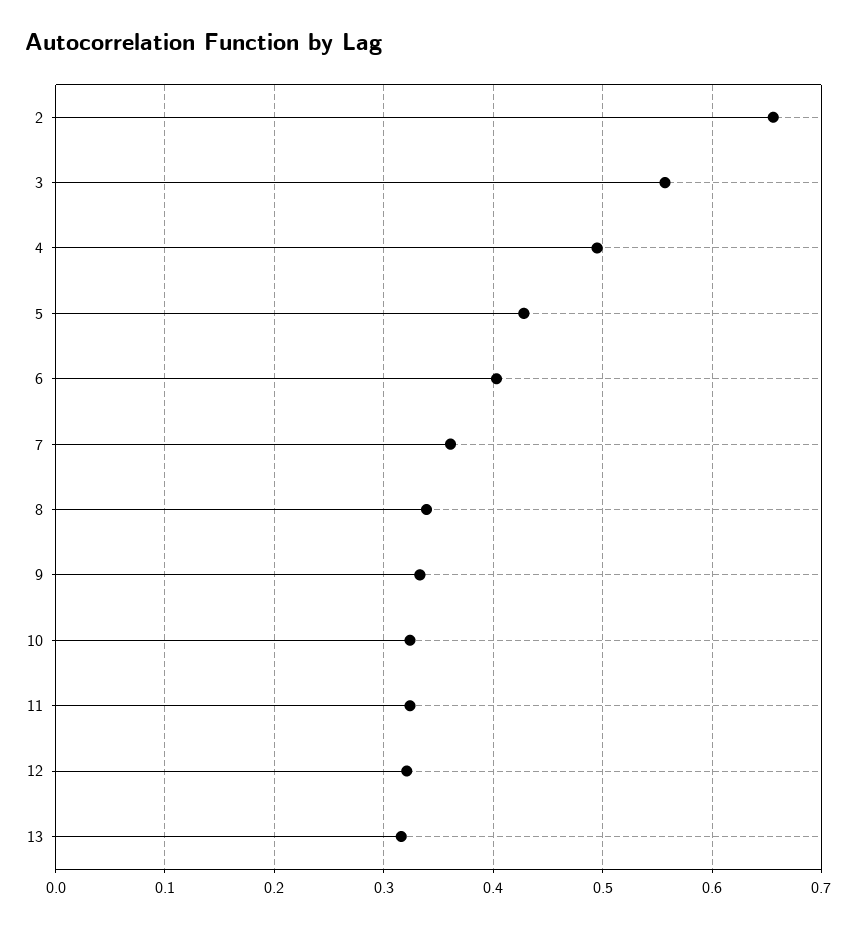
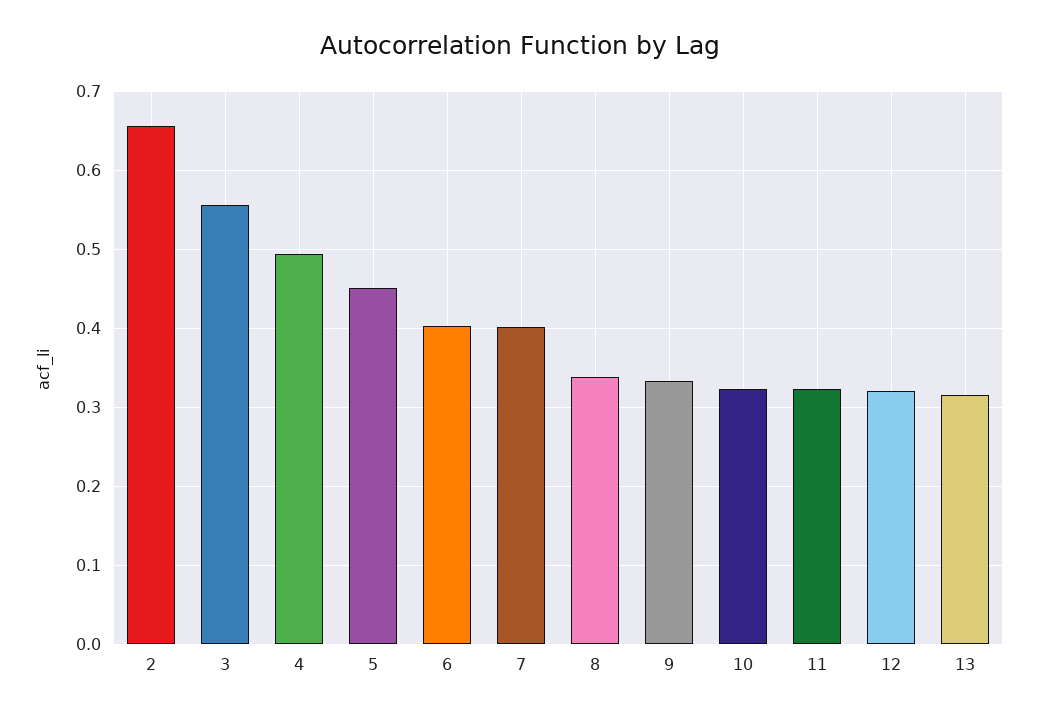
5: 0.43 -> 0.45
7: 0.36 -> 0.4

